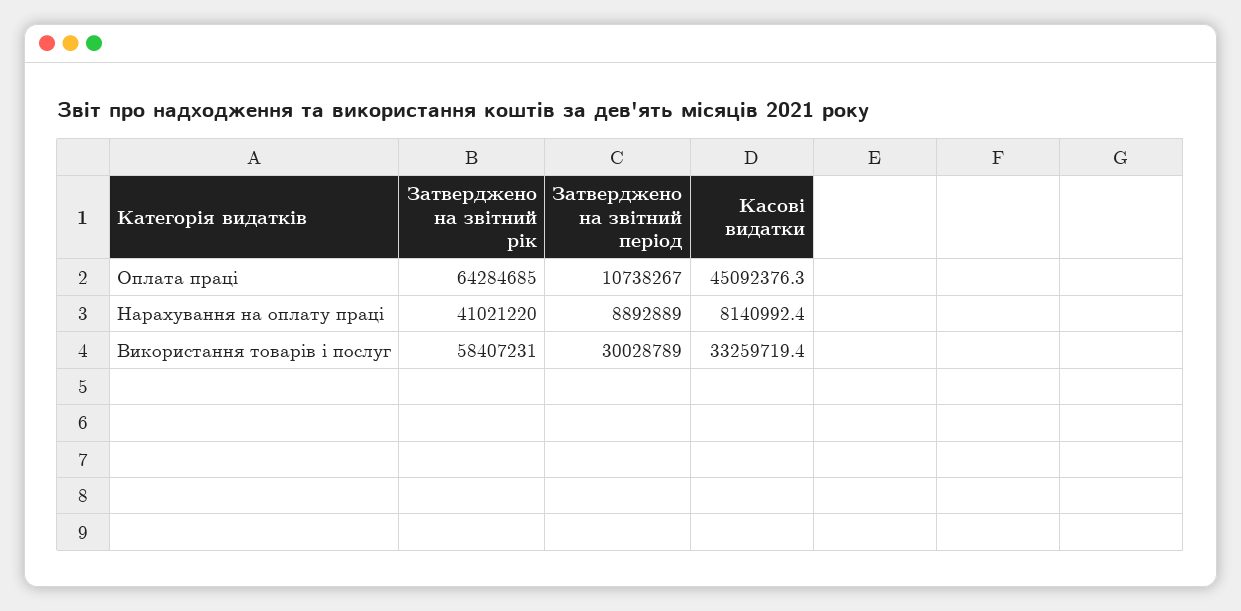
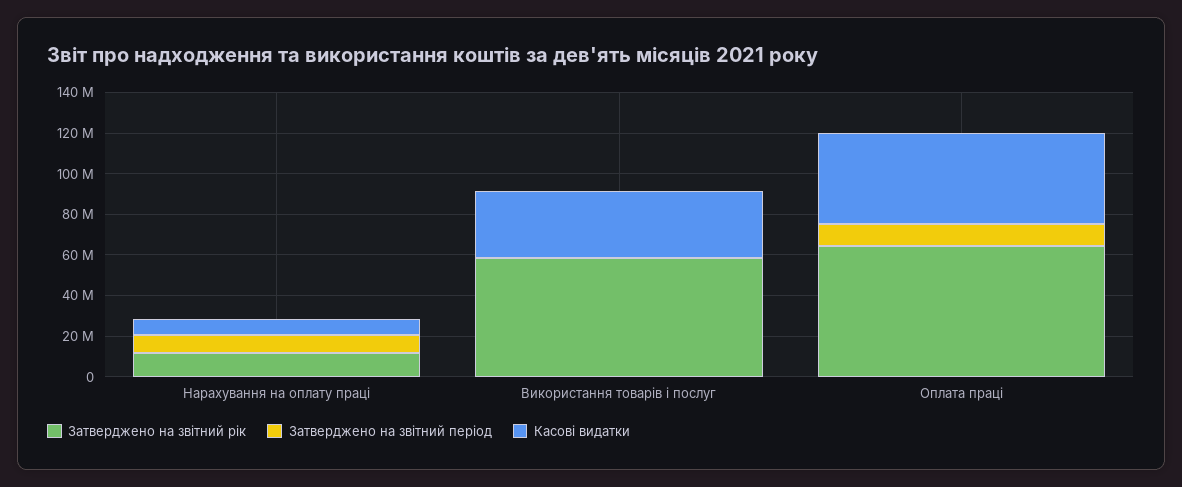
Затверджено на звітний рік, Нарахування на оплату праці: 41021220 -> 10000000
Затверджено на звітний період, Використання товарів і послуг: 30028789 -> 0

